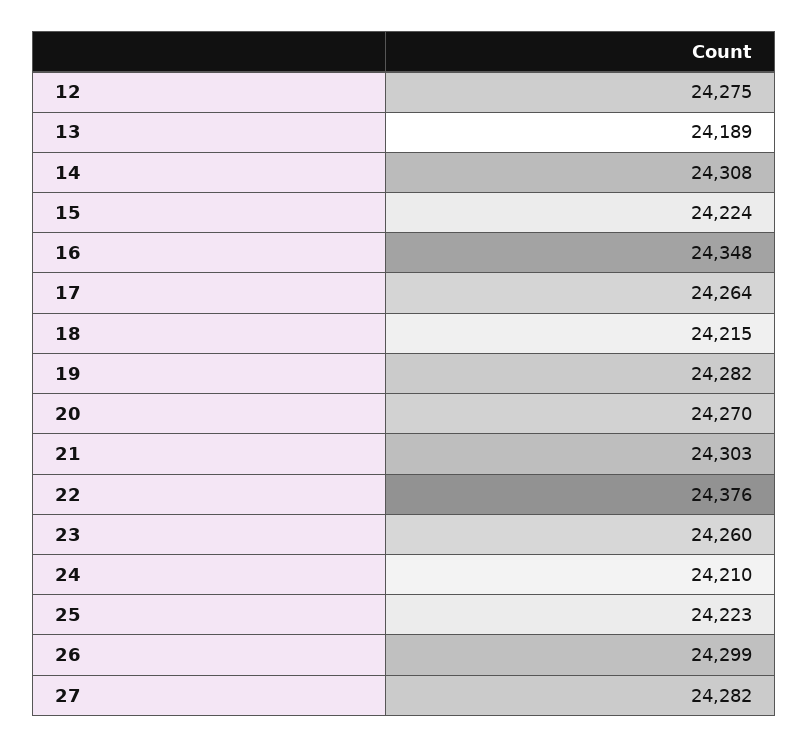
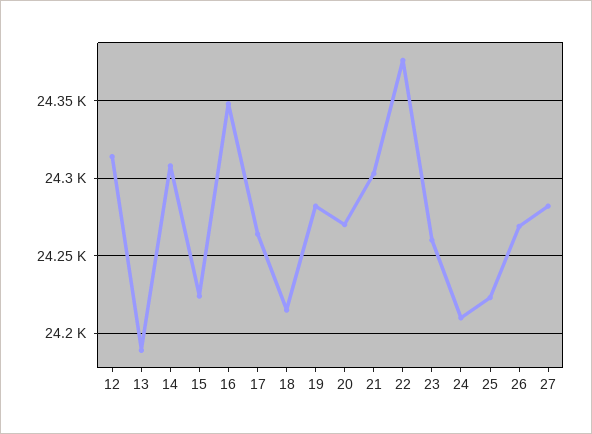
12: 24275 -> 24315
26: 24299 -> 24270

